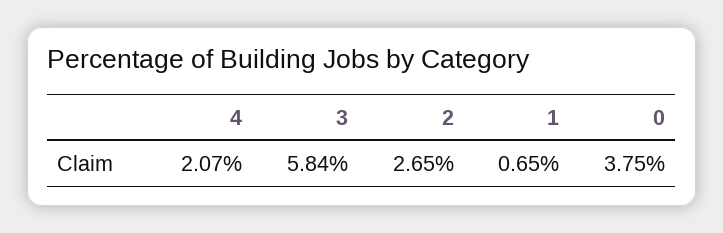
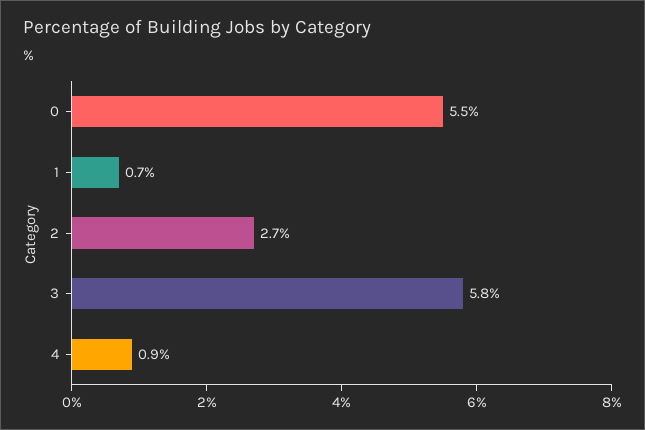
4: 2.07 -> 0.9
0: 3.75 -> 5.5

